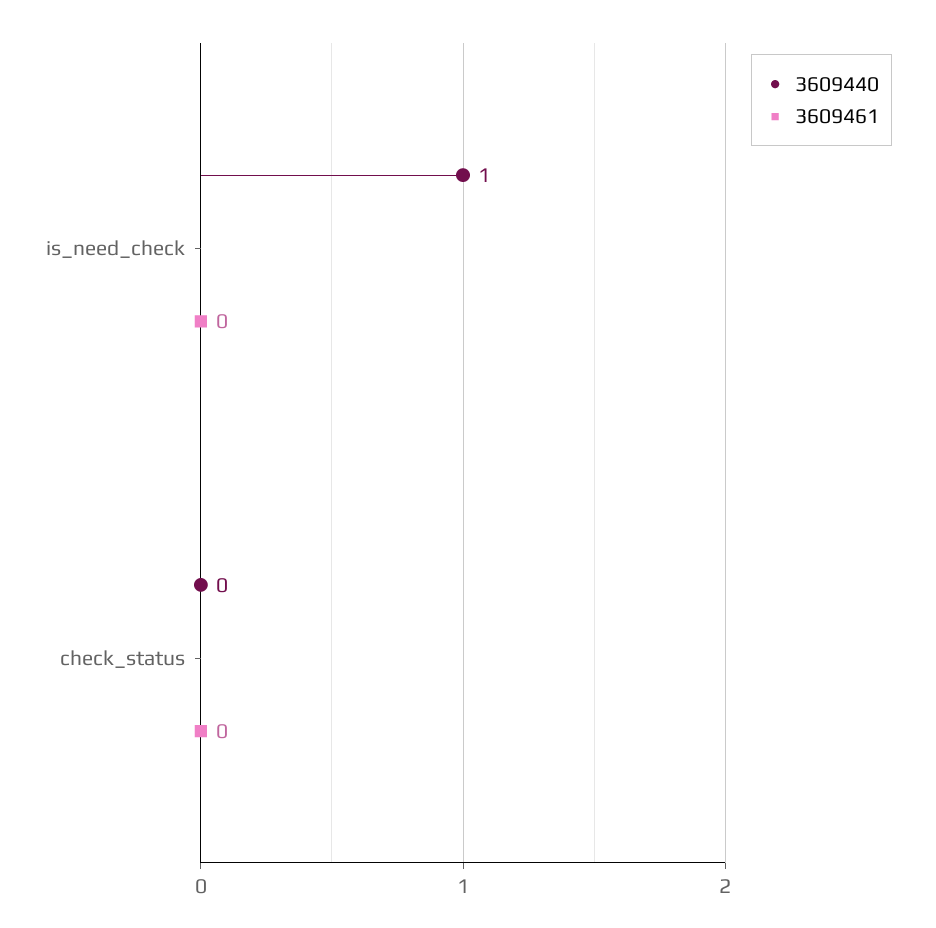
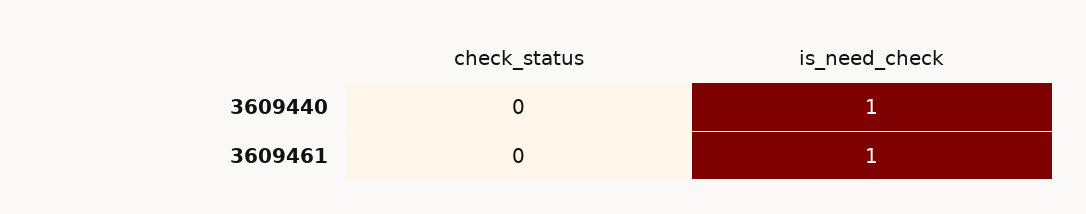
3609461, is_need_check: 0 -> 1

